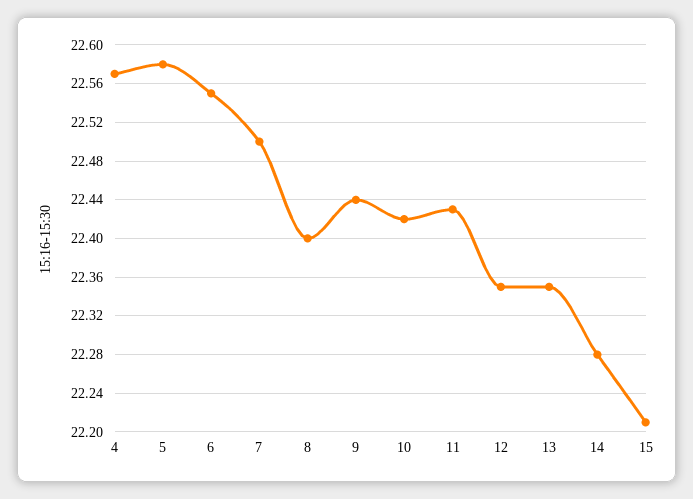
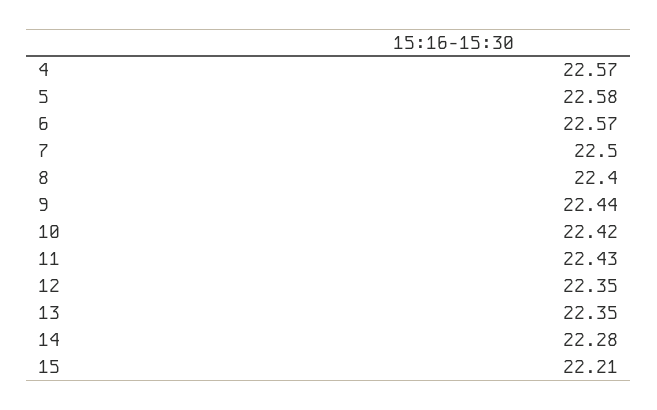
6: 22.55 -> 22.57

